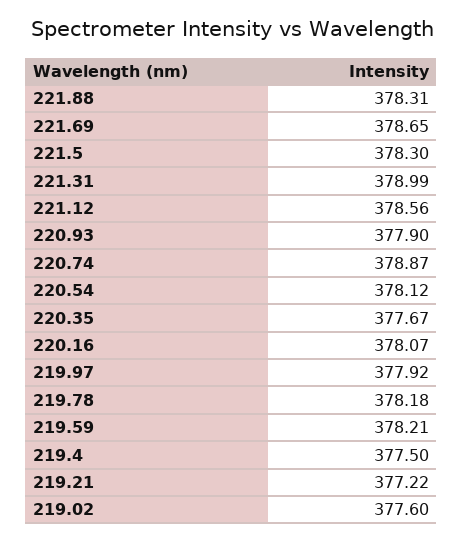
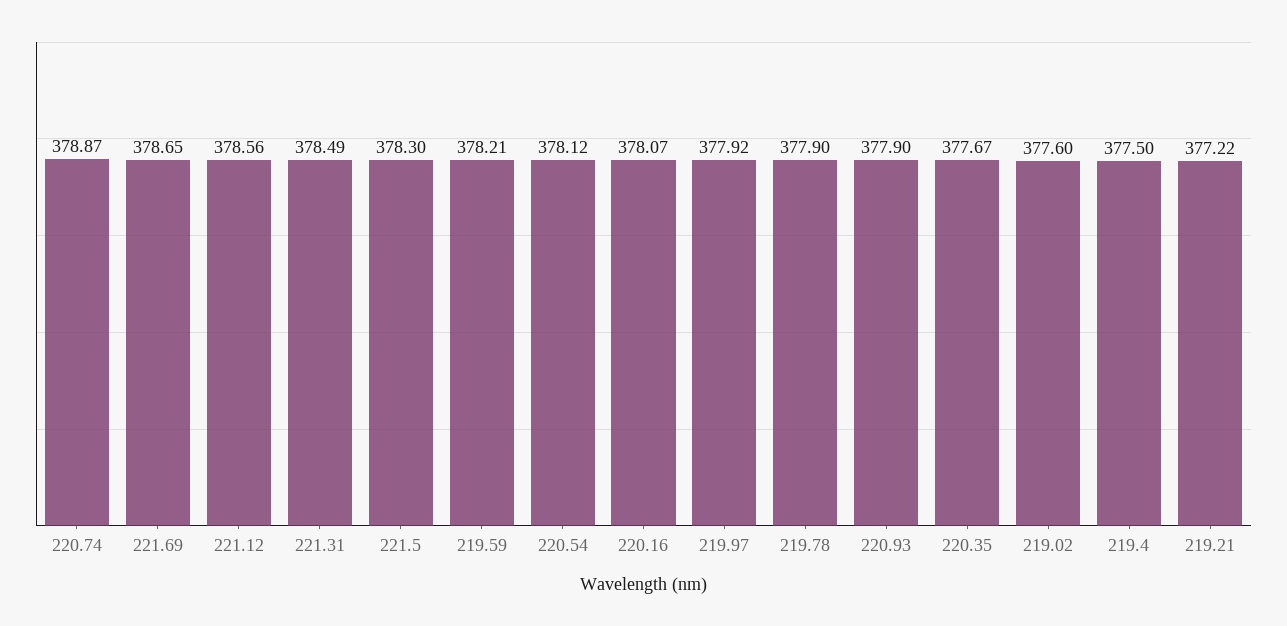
221.88: 378.31 -> none
221.31: 378.99 -> 378.49
219.78: 378.18 -> 377.9

